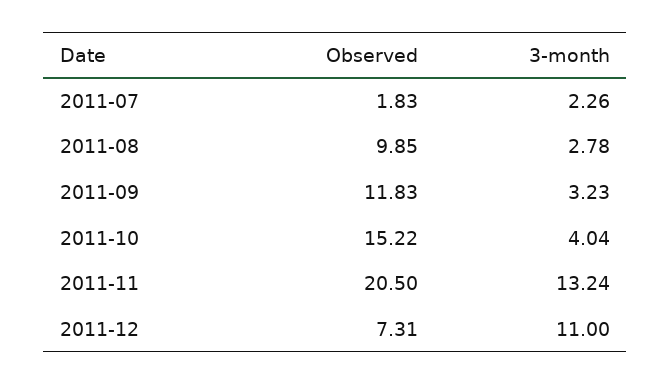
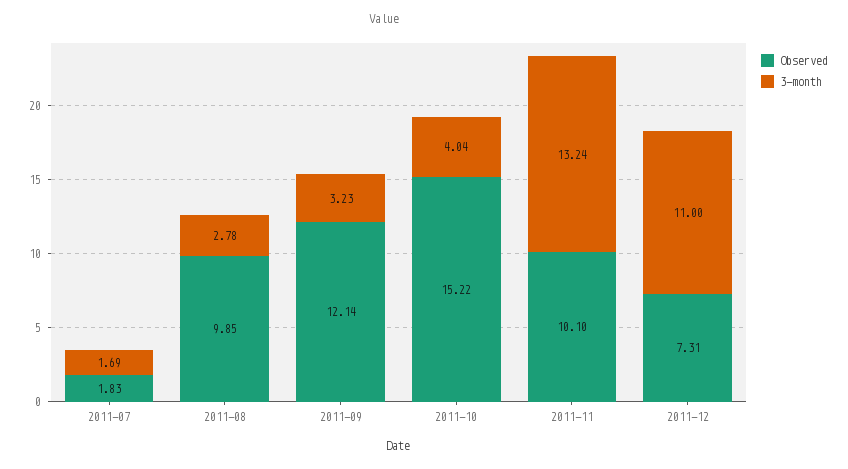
3-month, 2011-07: 2.26 -> 1.69
Observed, 2011-09: 11.83 -> 12.14
Observed, 2011-11: 20.5 -> 10.1

